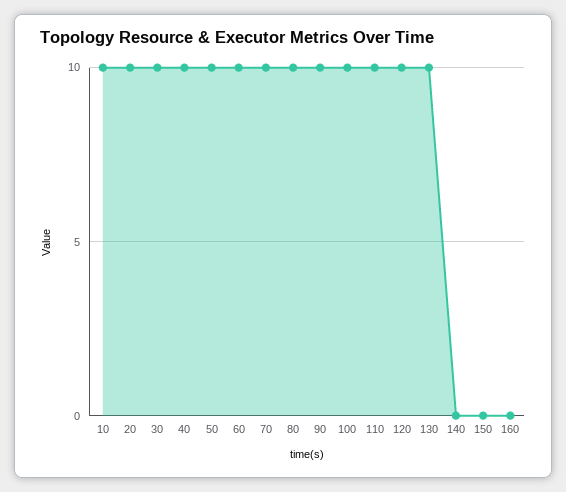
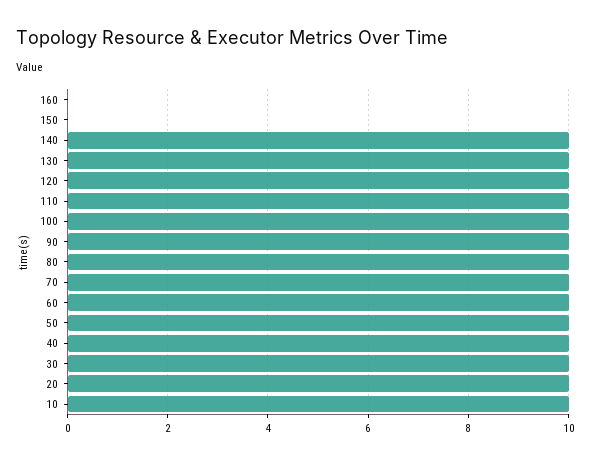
140: 0 -> 10

